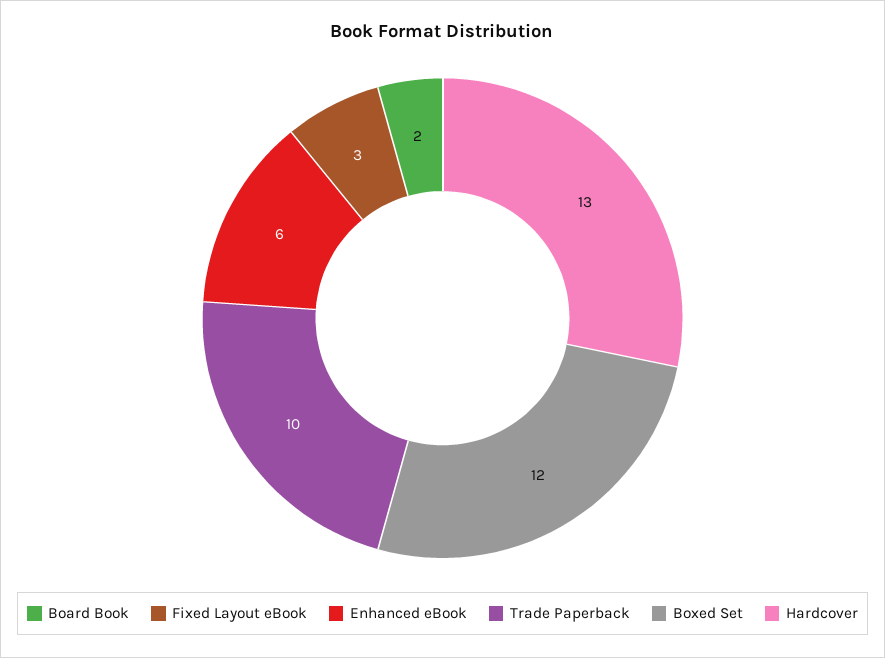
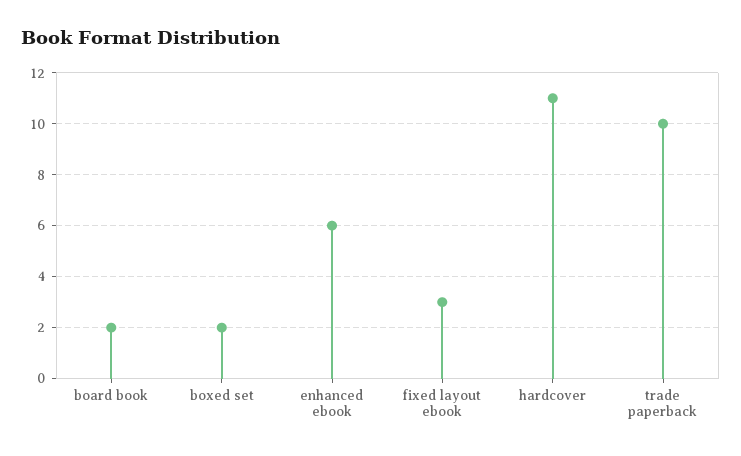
Boxed Set: 12 -> 2
Hardcover: 13 -> 11

